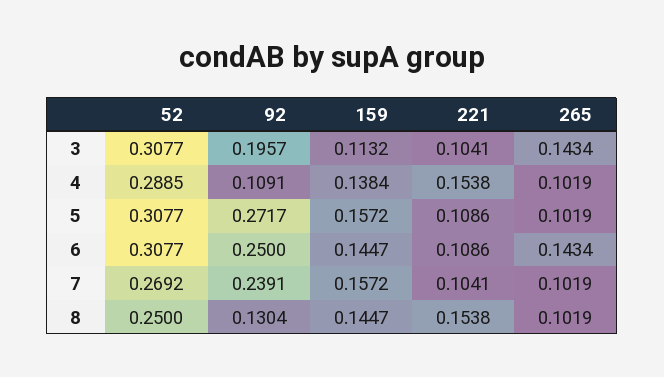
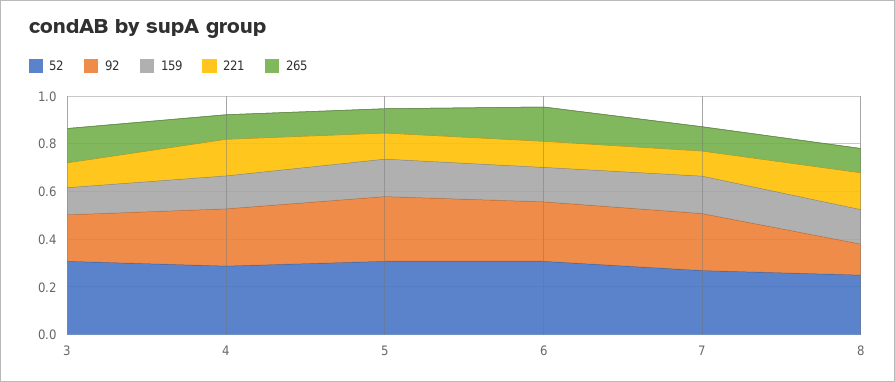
92, 4: 0.1091 -> 0.25

